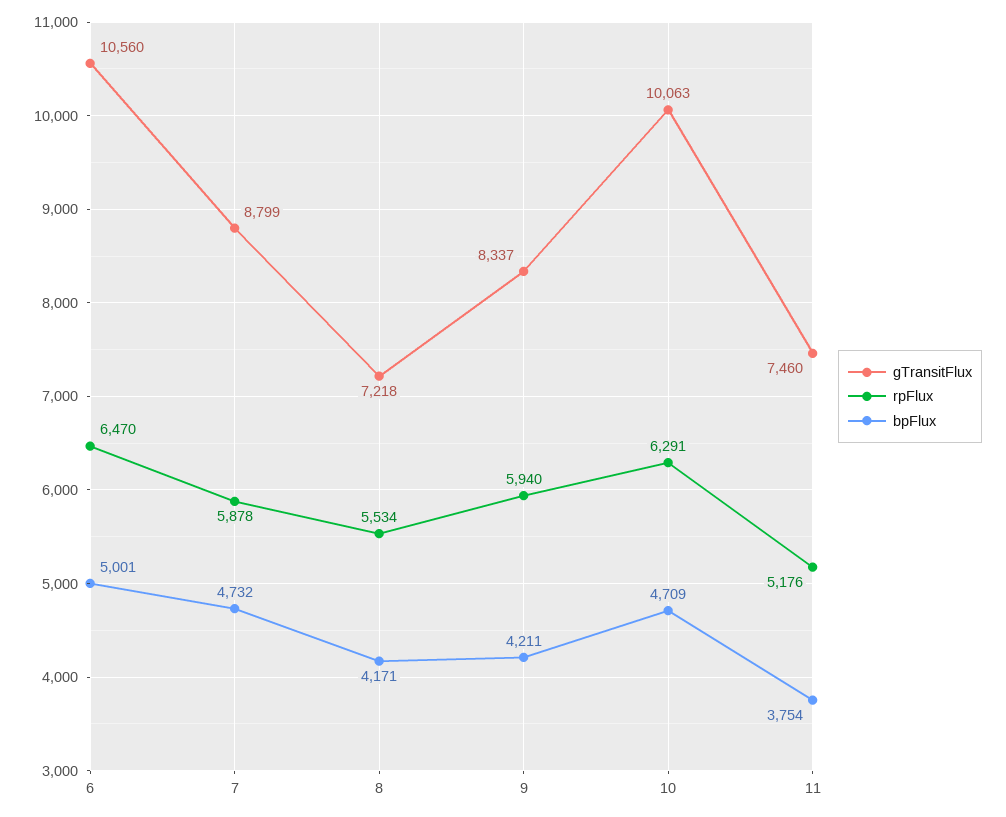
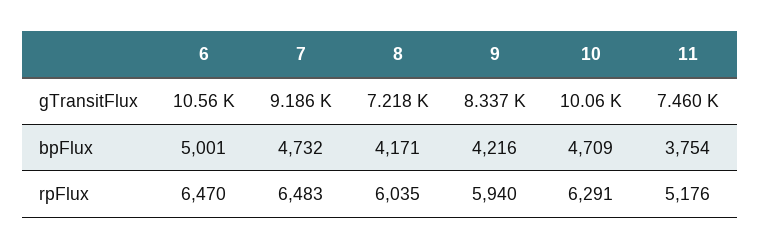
gTransitFlux, 7: 8799 -> 9186
rpFlux, 7: 5878 -> 6483
rpFlux, 8: 5534 -> 6035
bpFlux, 9: 4211 -> 4216

